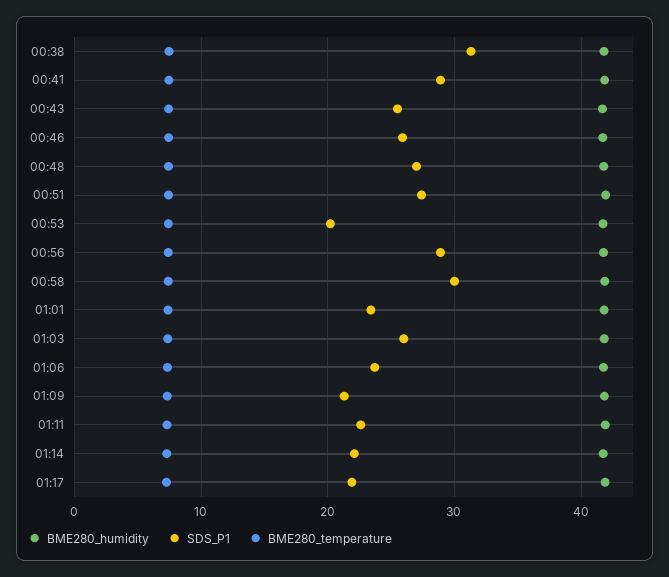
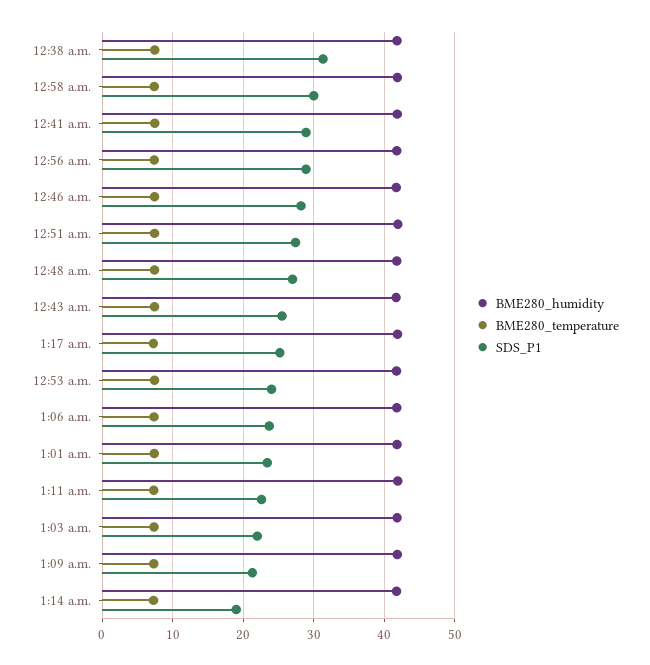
SDS_P1, 00:46: 26 -> 28
SDS_P1, 00:53: 20 -> 24
SDS_P1, 01:03: 26 -> 22
SDS_P1, 01:14: 22 -> 19
SDS_P1, 01:17: 22 -> 25

